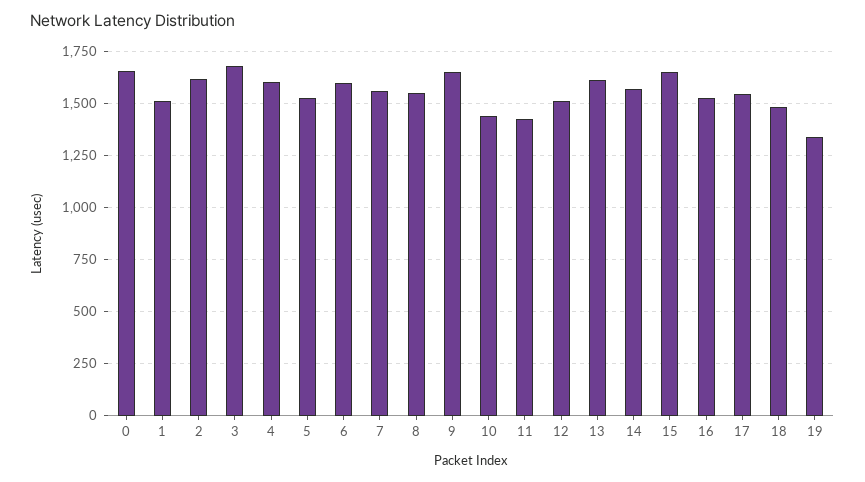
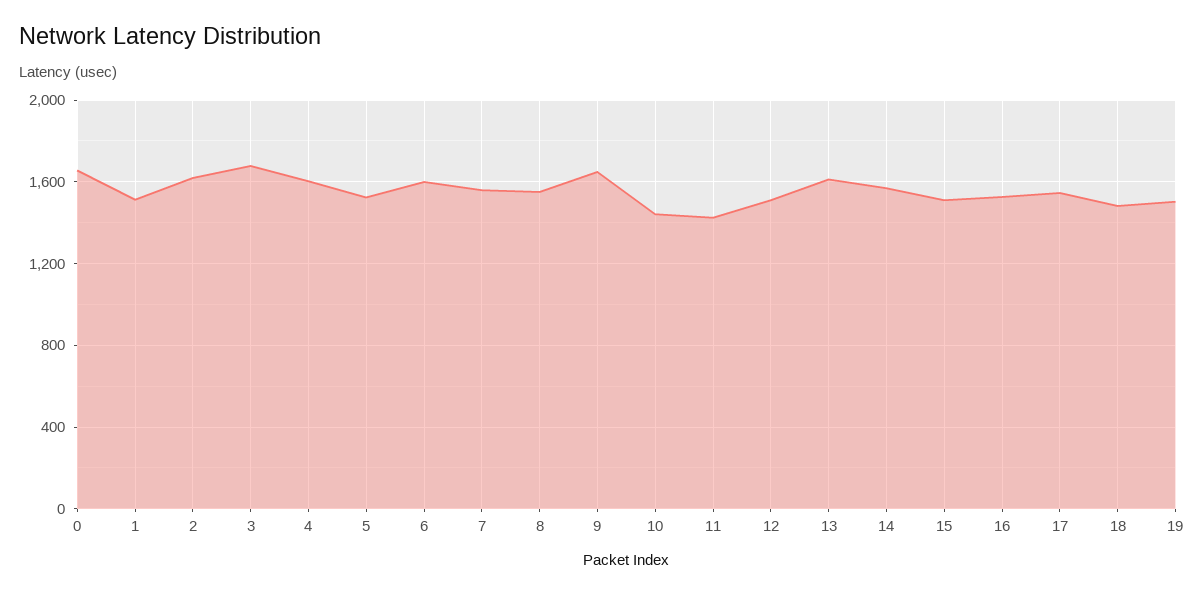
15: 1650 -> 1500
19: 1350 -> 1500

